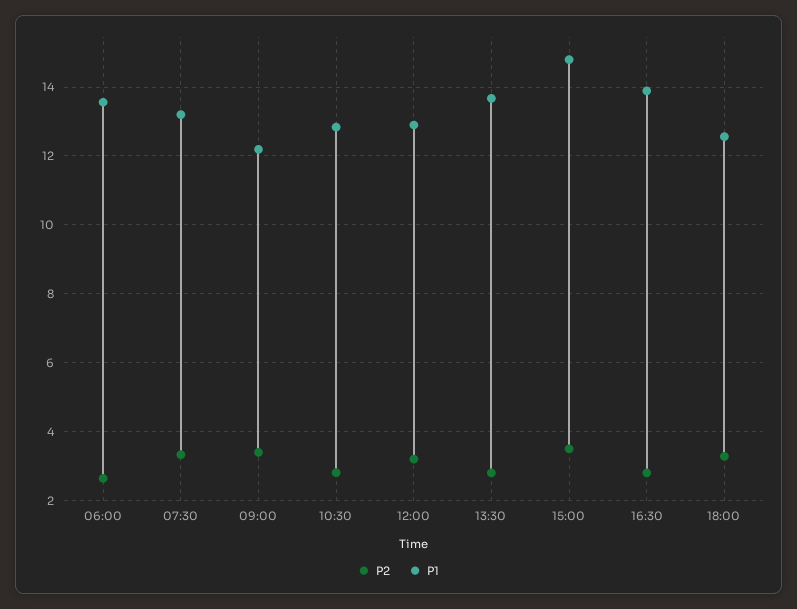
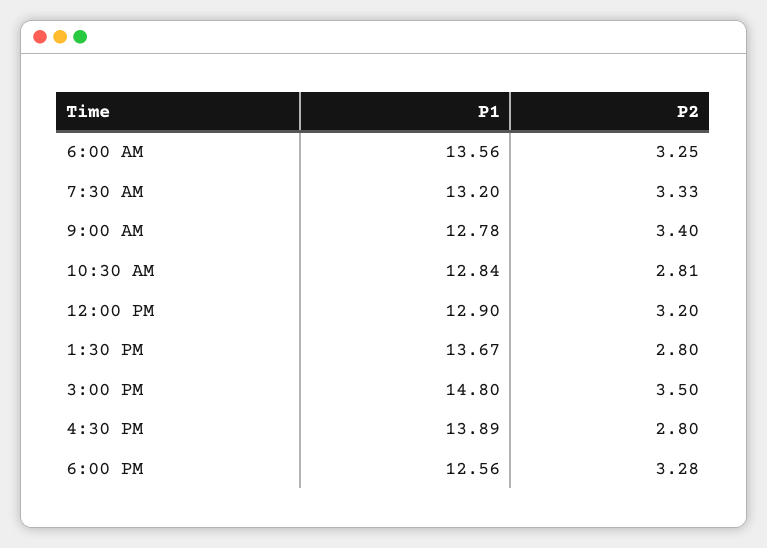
P2, 06:00: 2.6 -> 3.25
P1, 09:00: 12.2 -> 12.78

